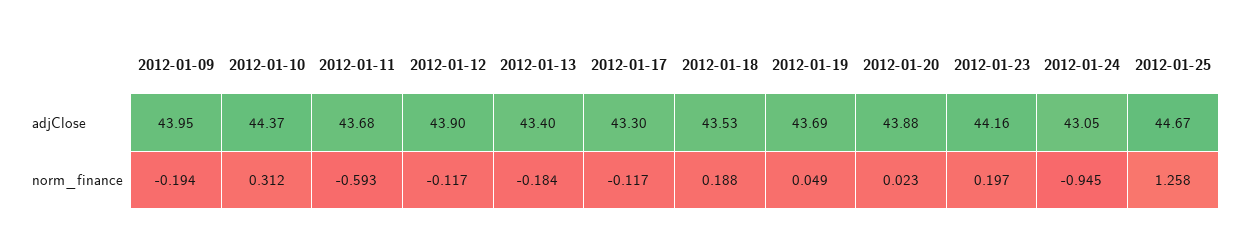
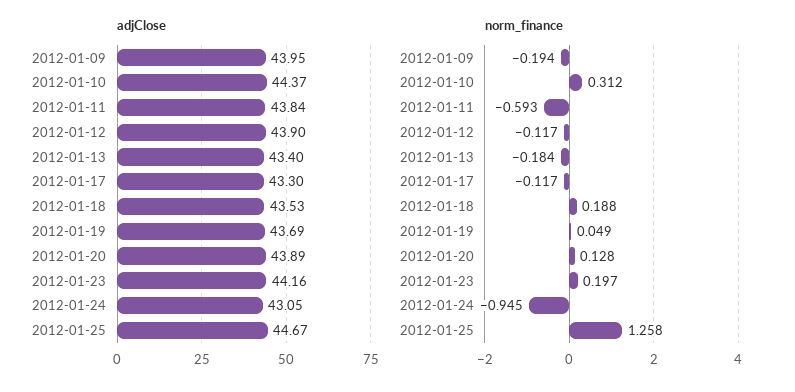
adjClose, 2012-01-11: 43.68 -> 43.84
adjClose, 2012-01-20: 43.88 -> 43.89
norm_finance, 2012-01-20: 0.023 -> 0.128

